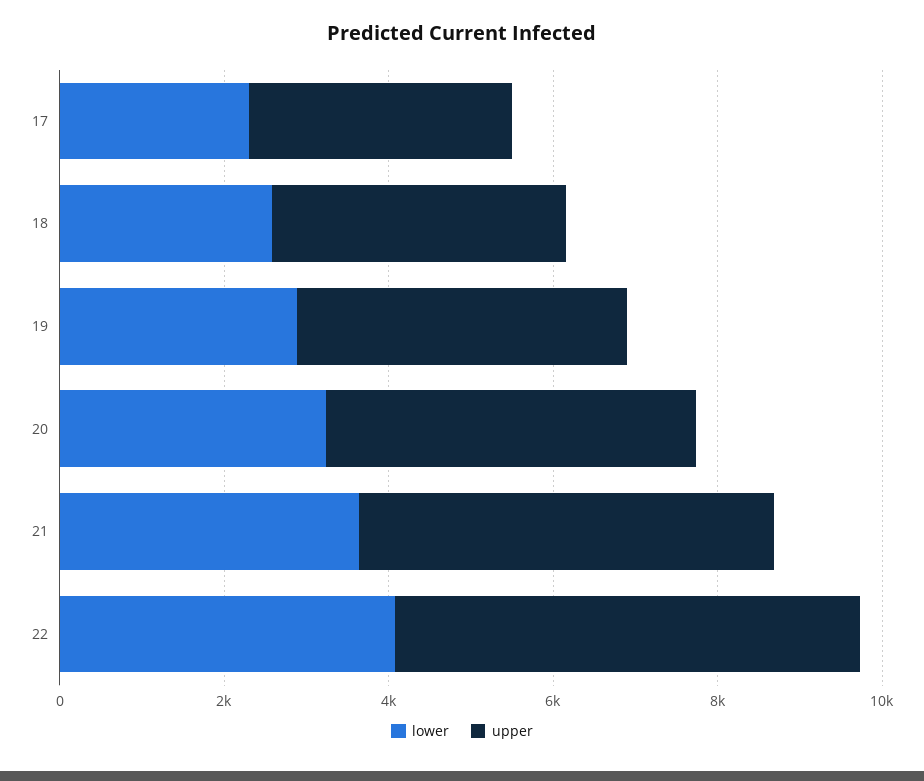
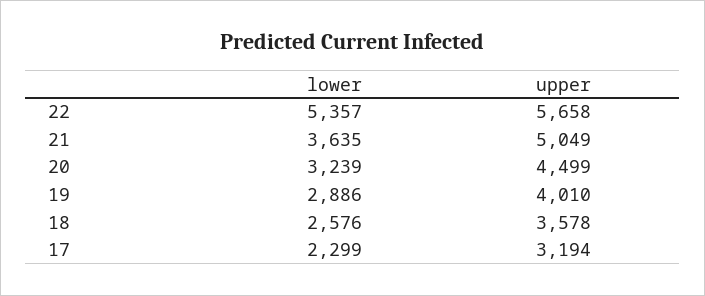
lower, 22: 4000 -> 5357

